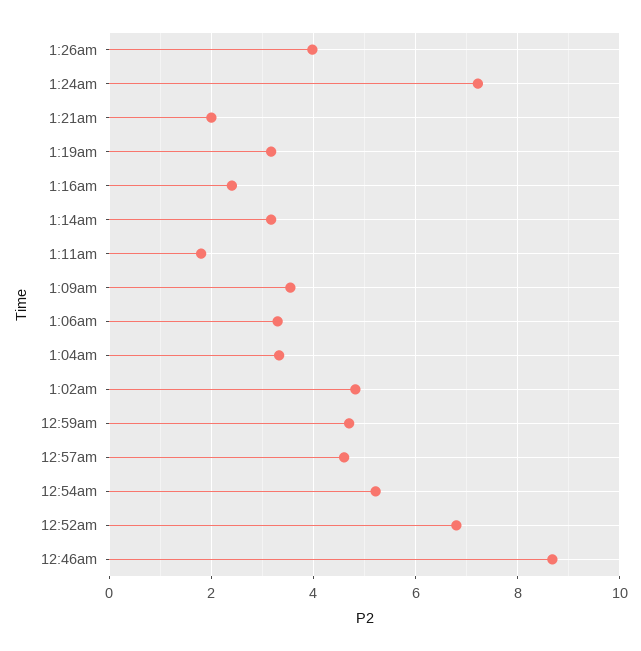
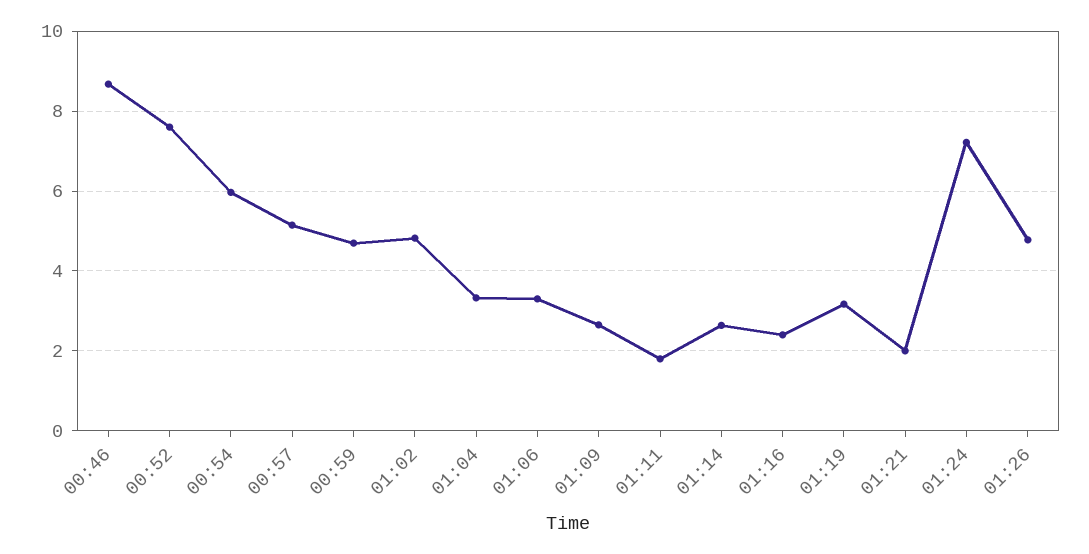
1:26am: 4 -> 4.8
1:14am: 3.2 -> 2.6
1:09am: 3.6 -> 2.6
12:57am: 4.6 -> 5.2
12:54am: 5.2 -> 6
12:52am: 6.8 -> 7.6

